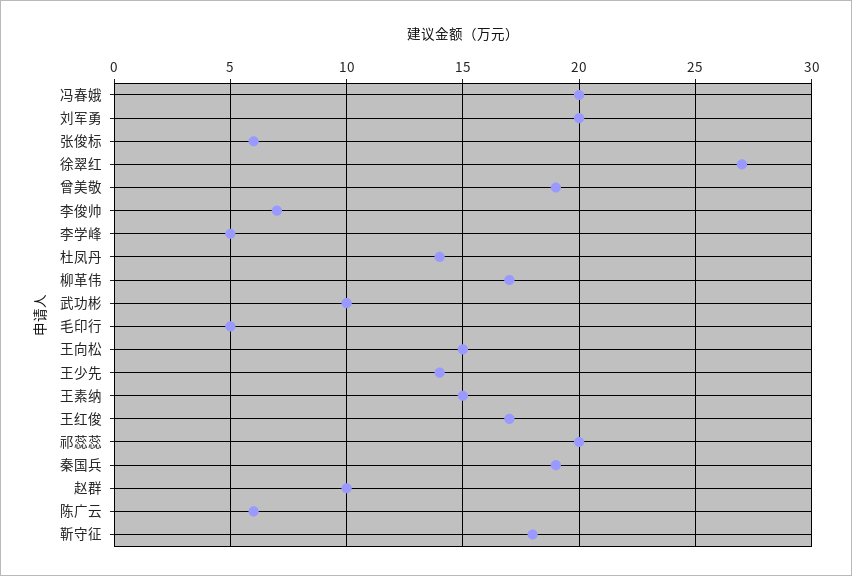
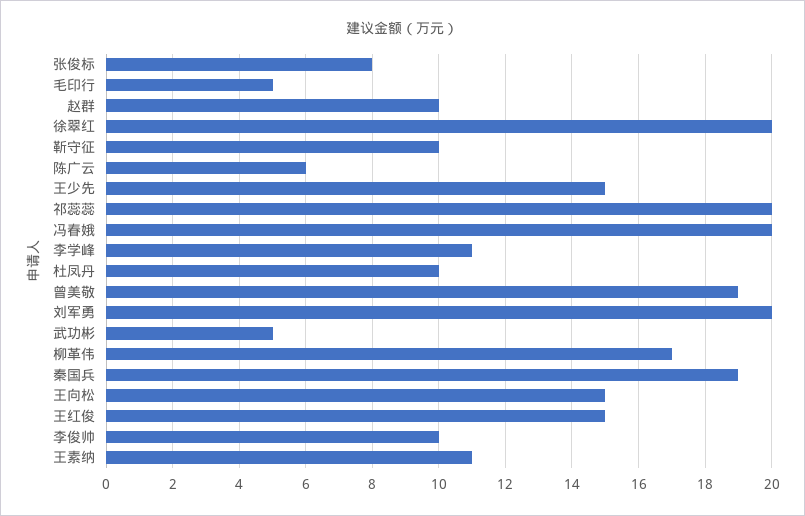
张俊标: 6 -> 8
徐翠红: 27 -> 20
李俊帅: 7 -> 10
李学峰: 5 -> 11
杜凤丹: 14 -> 10
武功彬: 10 -> 5
王少先: 14 -> 15
王素纳: 15 -> 11
王红俊: 17 -> 15
靳守征: 18 -> 10

